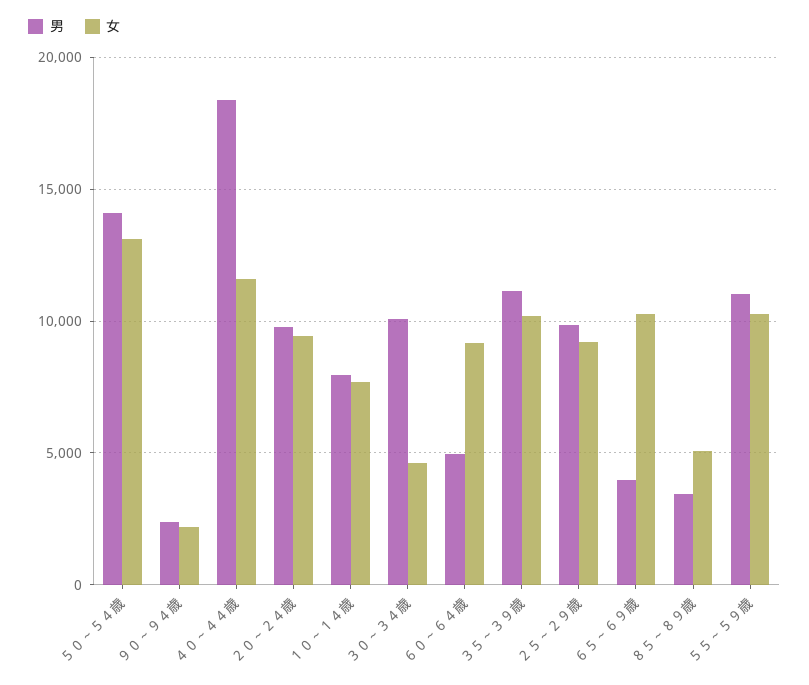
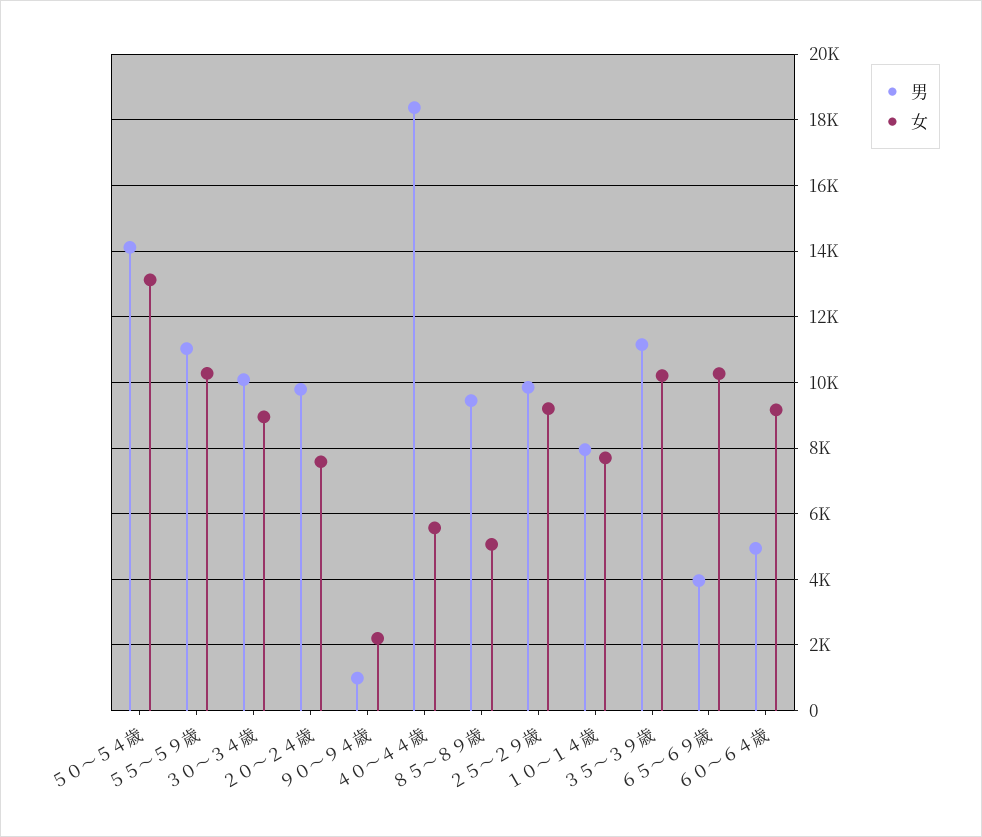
男, ９０～９４歳: 2500 -> 1000
女, ４０～４４歳: 11500 -> 5600
女, ２０～２４歳: 9500 -> 7600
女, ３０～３４歳: 4500 -> 9000
男, ８５～８９歳: 3500 -> 9400

